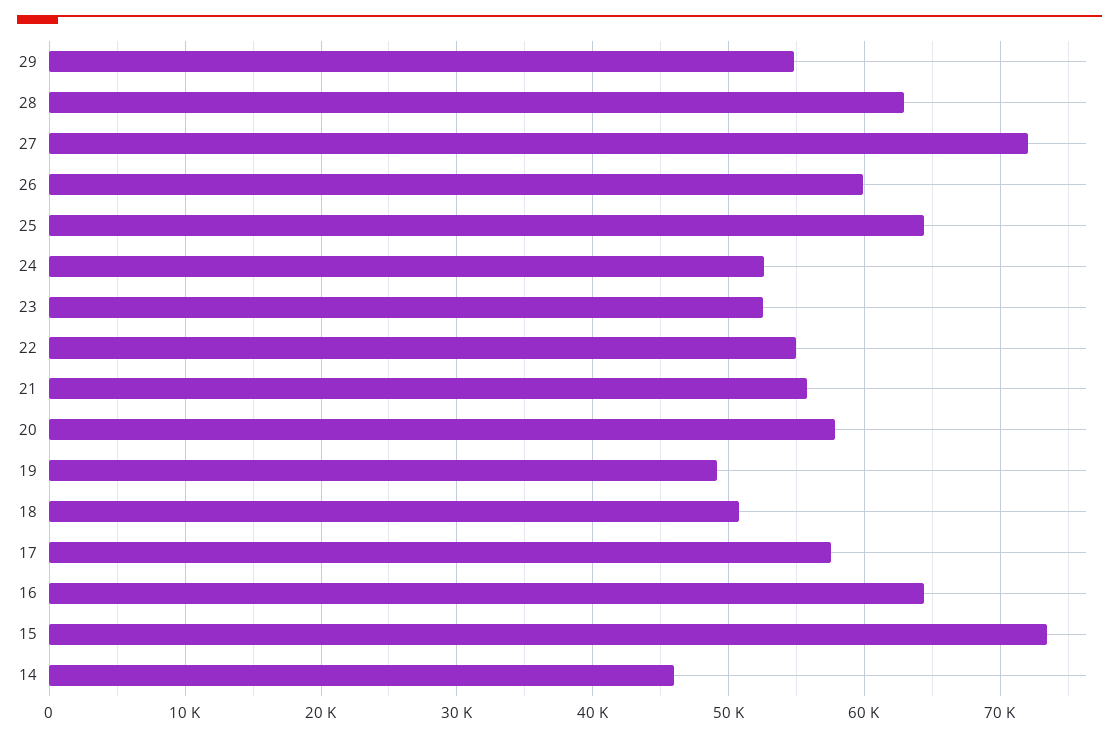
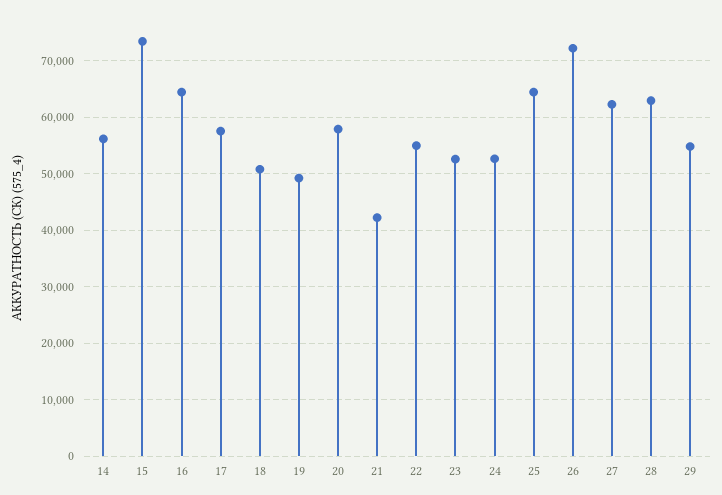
27: 72000 -> 62000
26: 60000 -> 72000
21: 56000 -> 42000
14: 46000 -> 56000

